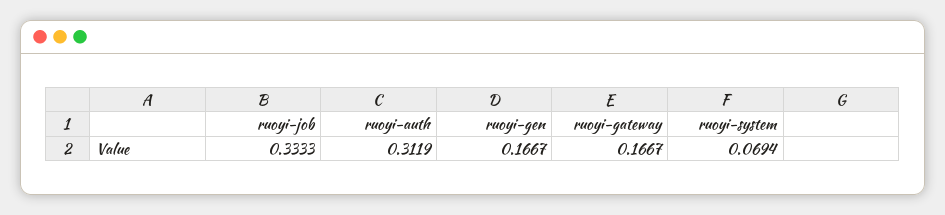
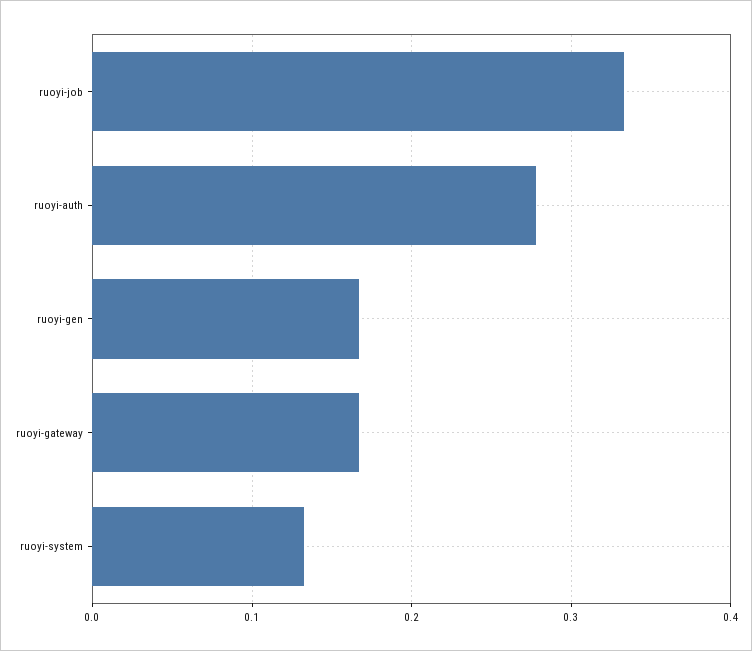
ruoyi-auth: 0.3119 -> 0.28
ruoyi-system: 0.0694 -> 0.13

